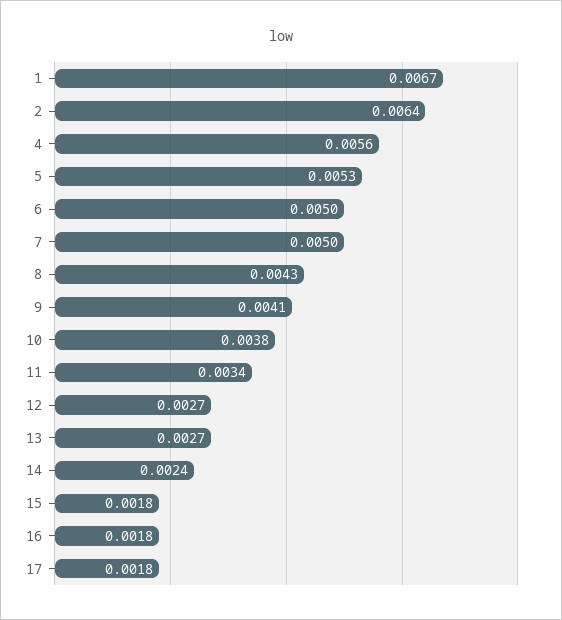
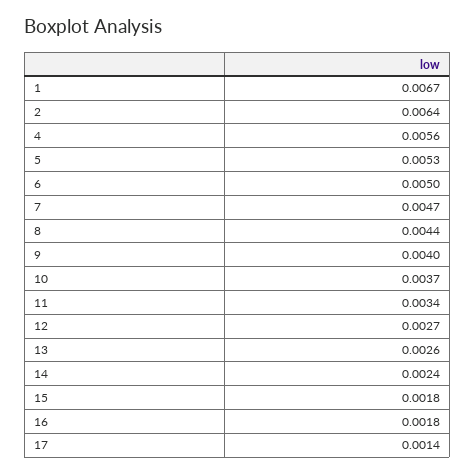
7: 0.005 -> 0.0047
8: 0.0043 -> 0.0044
9: 0.0041 -> 0.004
10: 0.0038 -> 0.0037
13: 0.0027 -> 0.0026
17: 0.0018 -> 0.0014

